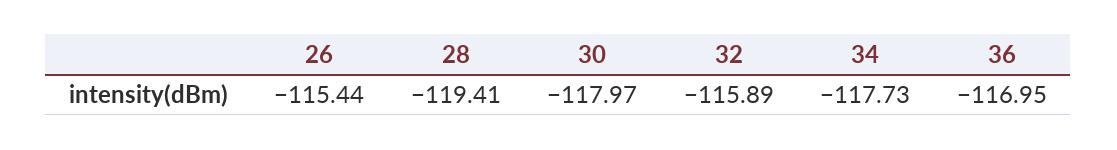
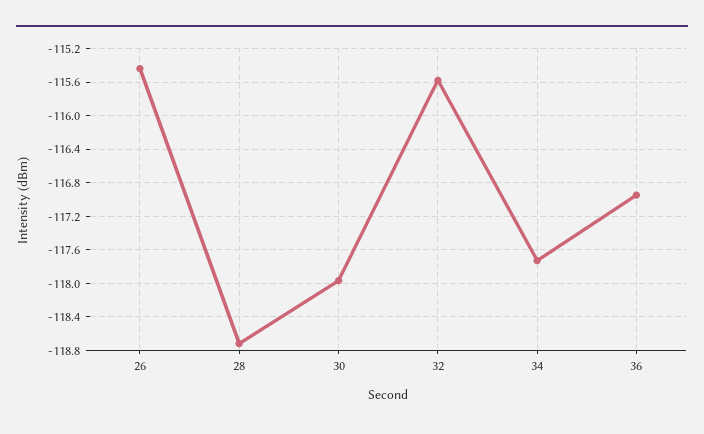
28: -119.41 -> -118.7
32: -115.89 -> -115.6

